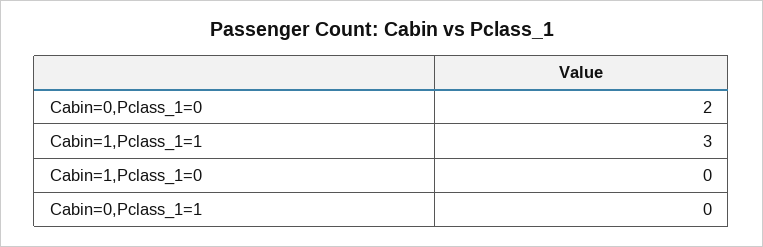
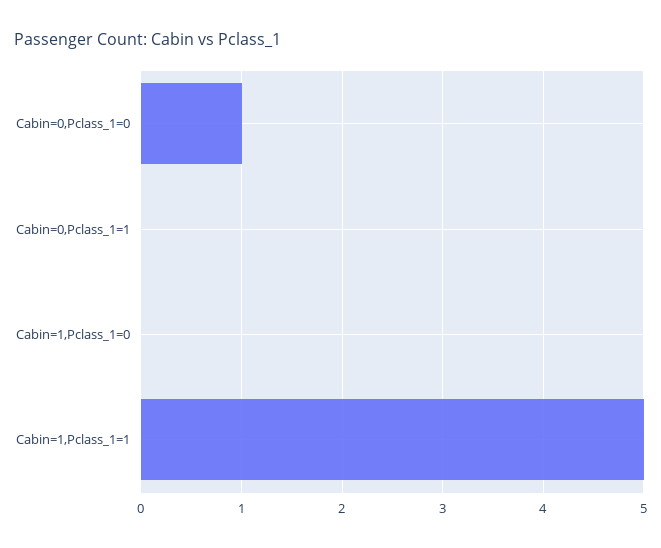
Cabin=0,Pclass_1=0: 2 -> 1
Cabin=1,Pclass_1=1: 3 -> 5

